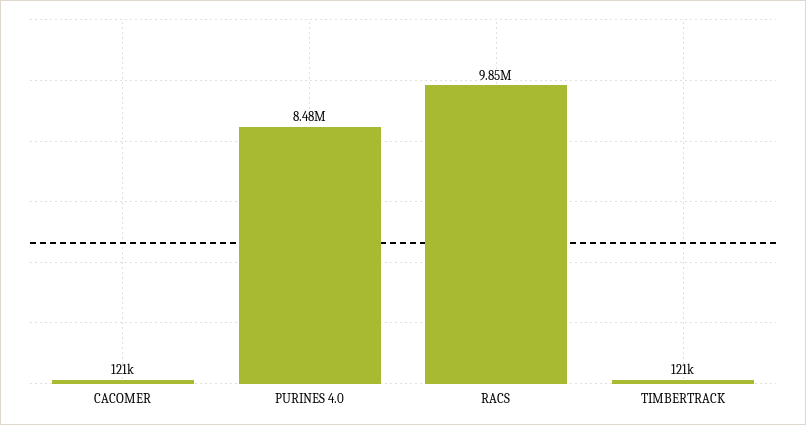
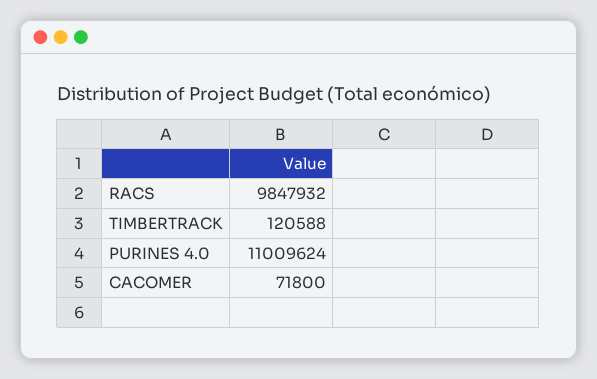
CACOMER: 121000 -> 71800
PURINES 4.0: 8480000 -> 11009624

